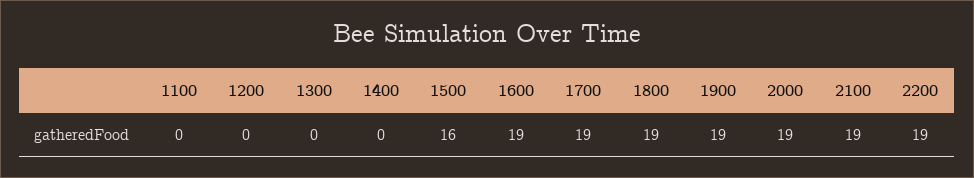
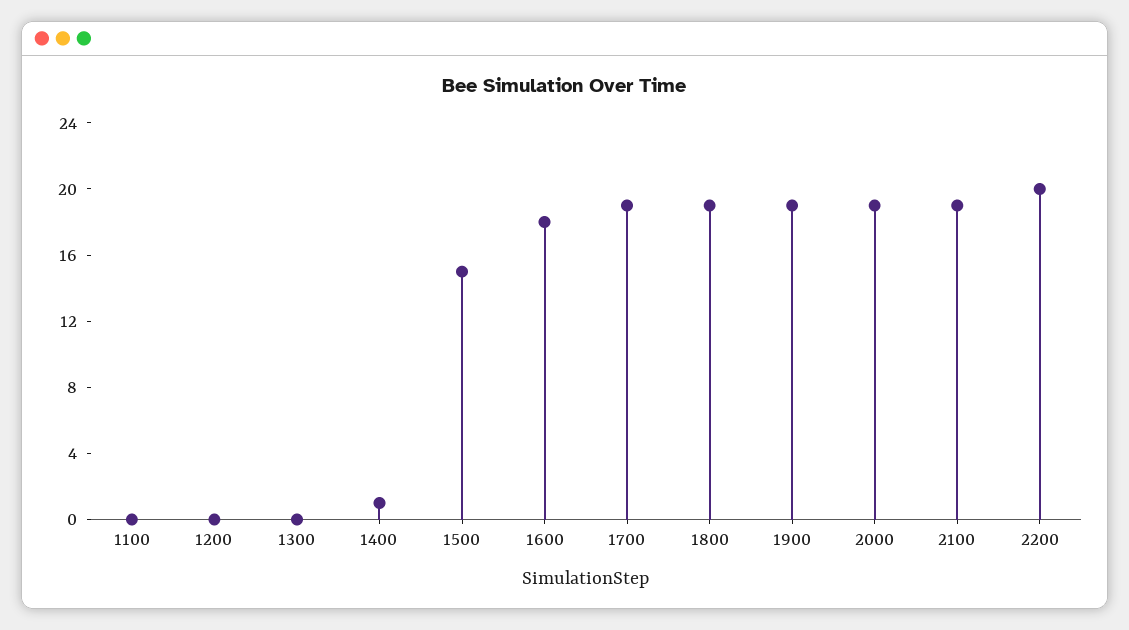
1400: 0 -> 1
1500: 16 -> 15
1600: 19 -> 18
2200: 19 -> 20

